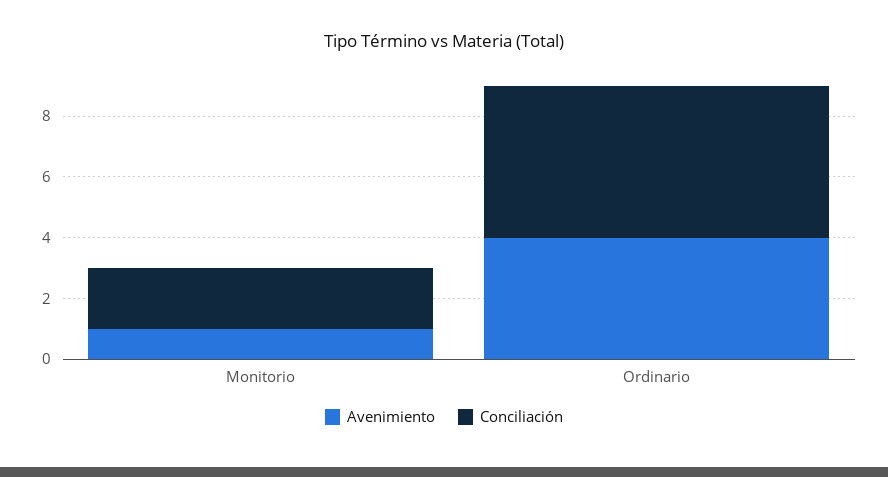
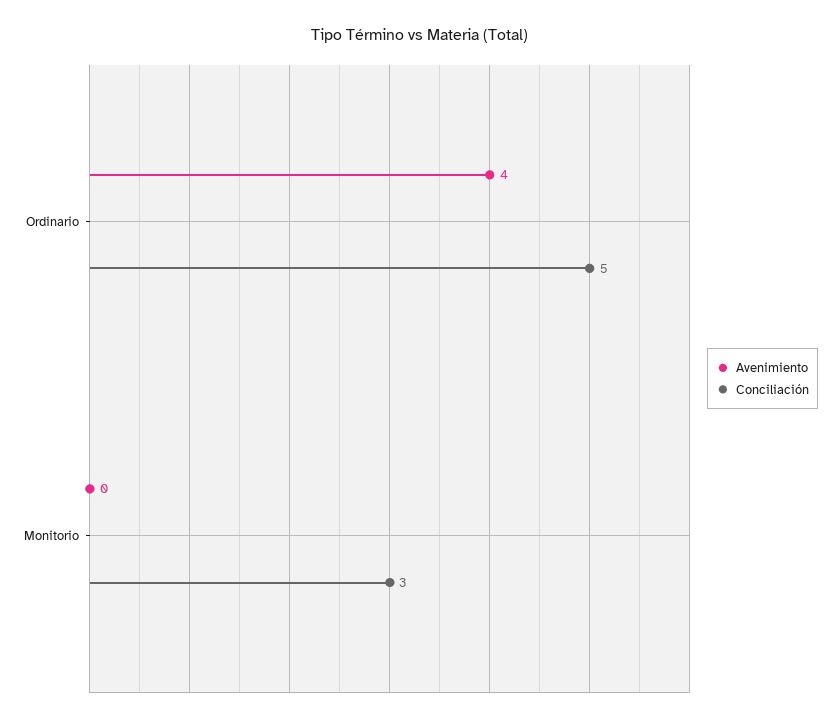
Avenimiento, Monitorio: 1 -> 0
Conciliación, Monitorio: 2 -> 3

